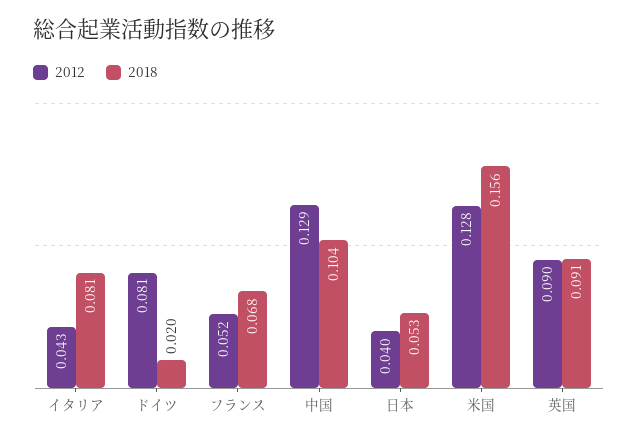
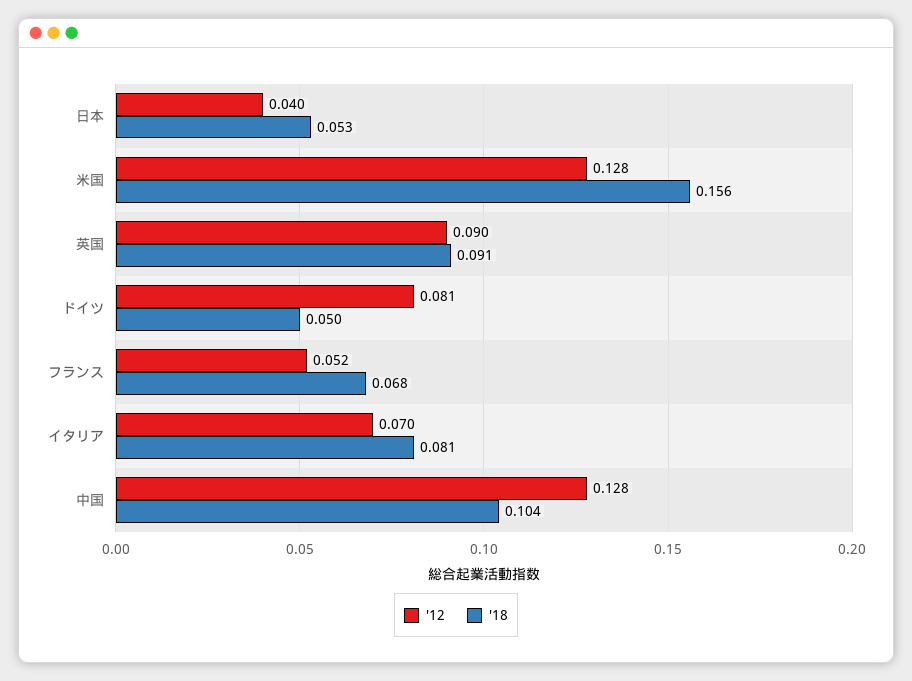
2012, イタリア: 0.043 -> 0.07
2018, ドイツ: 0.02 -> 0.05
2012, 中国: 0.129 -> 0.128

